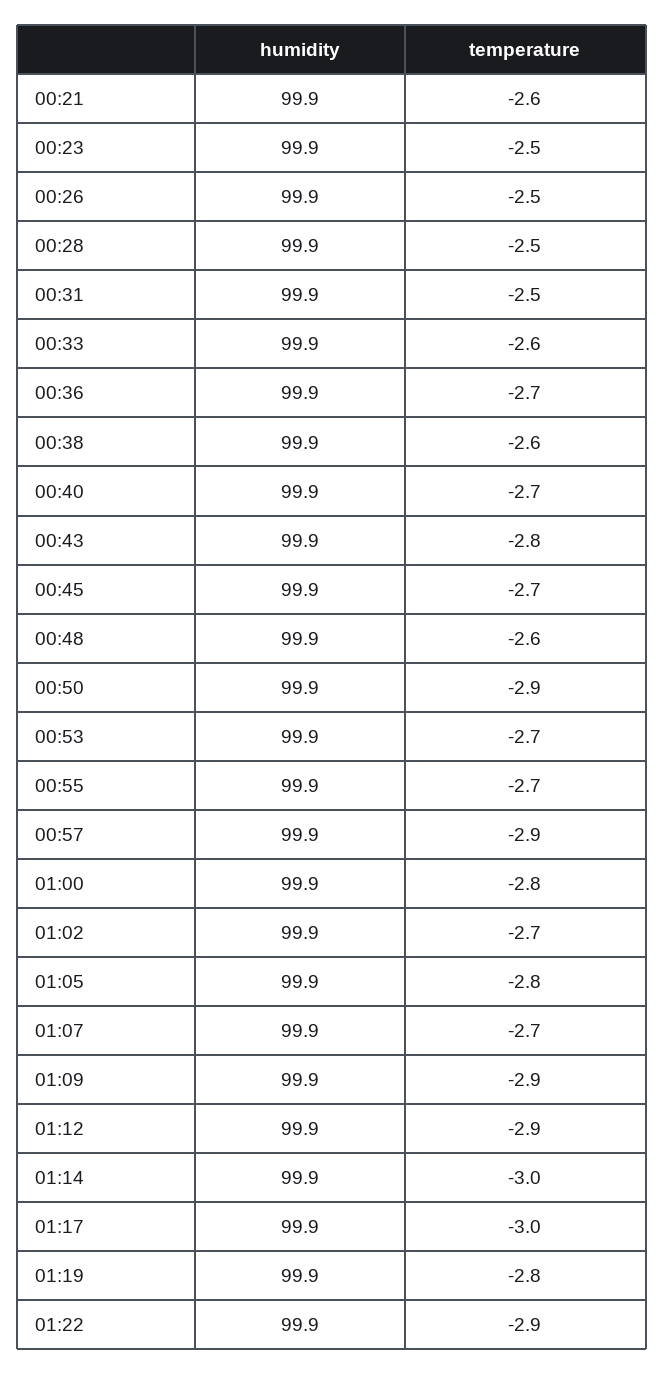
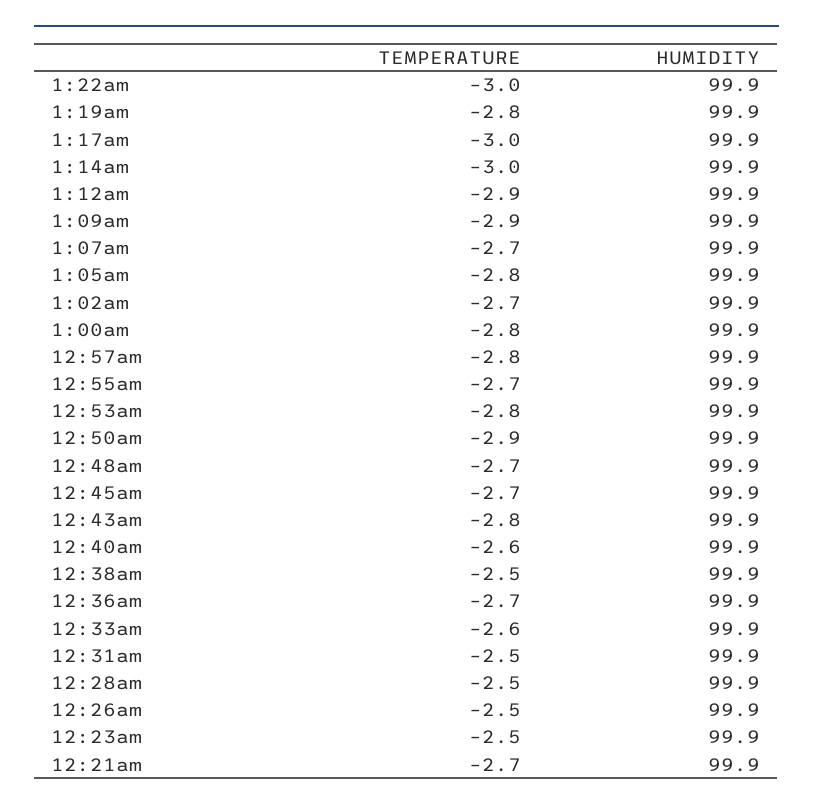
temperature, 00:21: -2.6 -> -2.7
temperature, 00:38: -2.6 -> -2.5
temperature, 00:40: -2.7 -> -2.6
temperature, 00:48: -2.6 -> -2.7
temperature, 00:53: -2.7 -> -2.8
temperature, 00:57: -2.9 -> -2.8
temperature, 01:22: -2.9 -> -3

